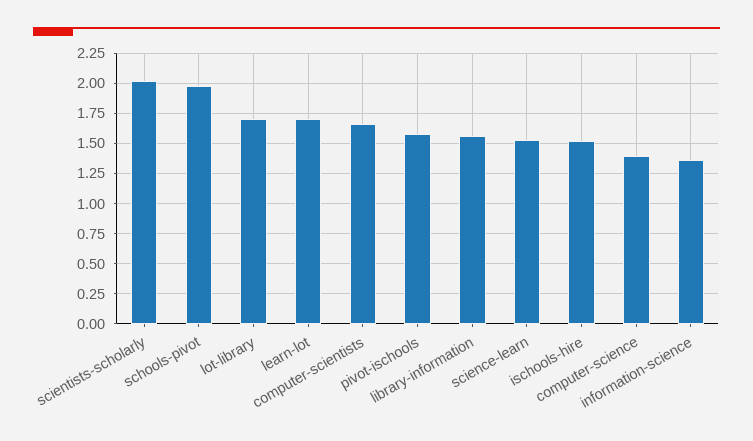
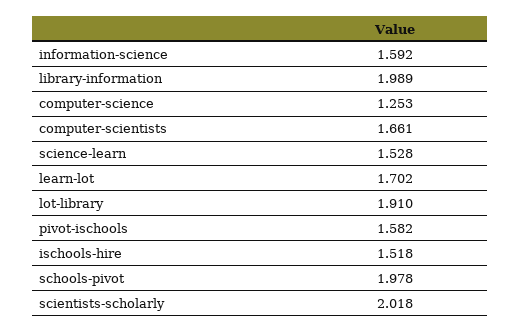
lot-library: 1.7 -> 1.91
library-information: 1.55 -> 1.989
computer-science: 1.4 -> 1.253
information-science: 1.35 -> 1.592

